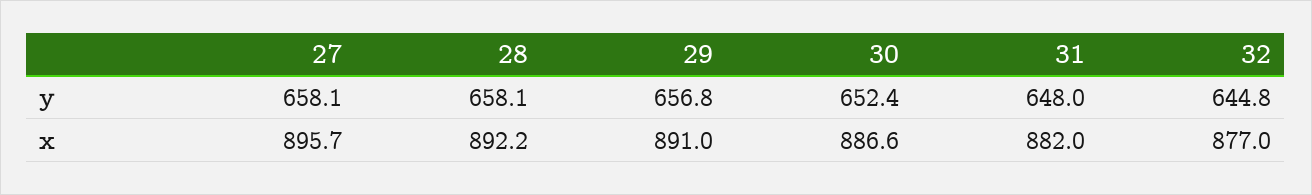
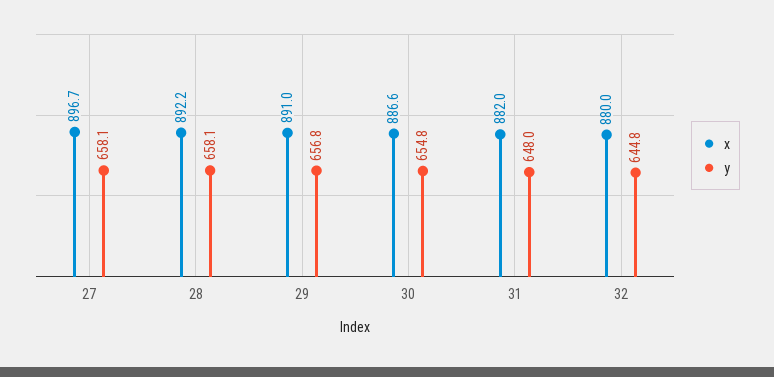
y, 30: 652.4 -> 654.8
x, 27: 895.7 -> 896.7
x, 32: 877 -> 880

